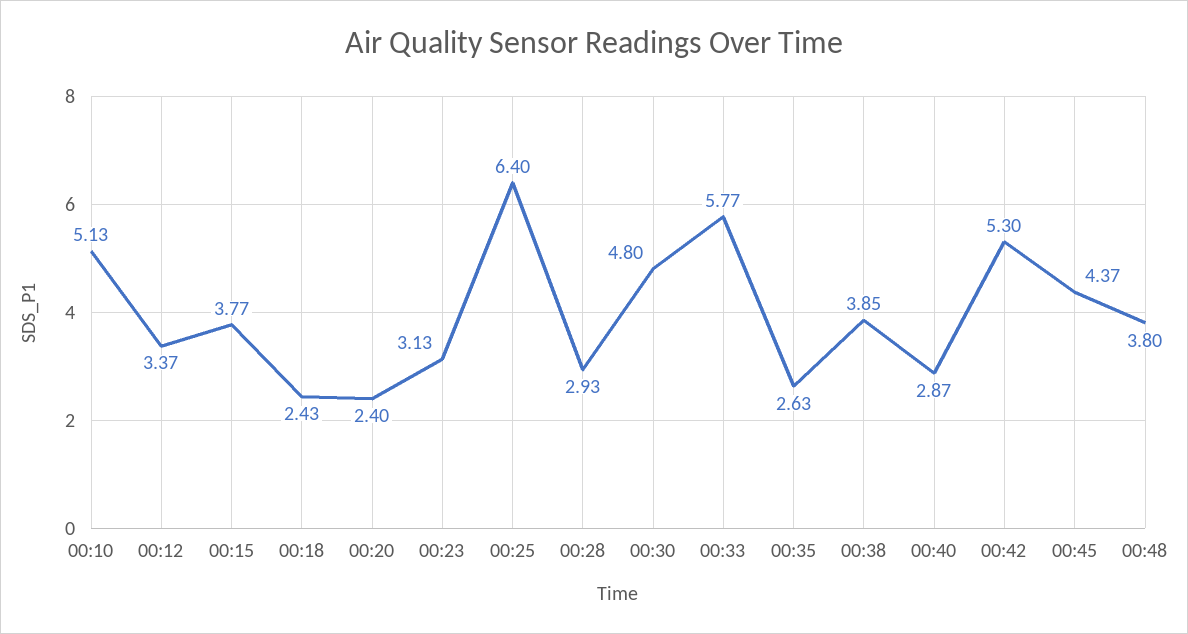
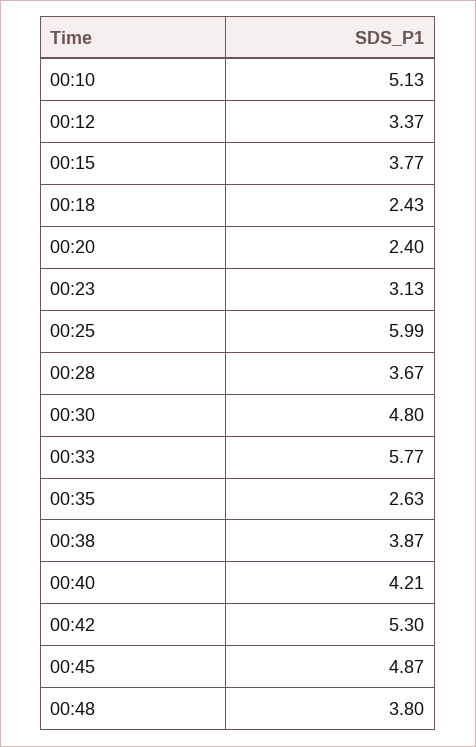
00:25: 6.4 -> 5.99
00:28: 2.93 -> 3.67
00:38: 3.85 -> 3.87
00:40: 2.87 -> 4.21
00:45: 4.37 -> 4.87

